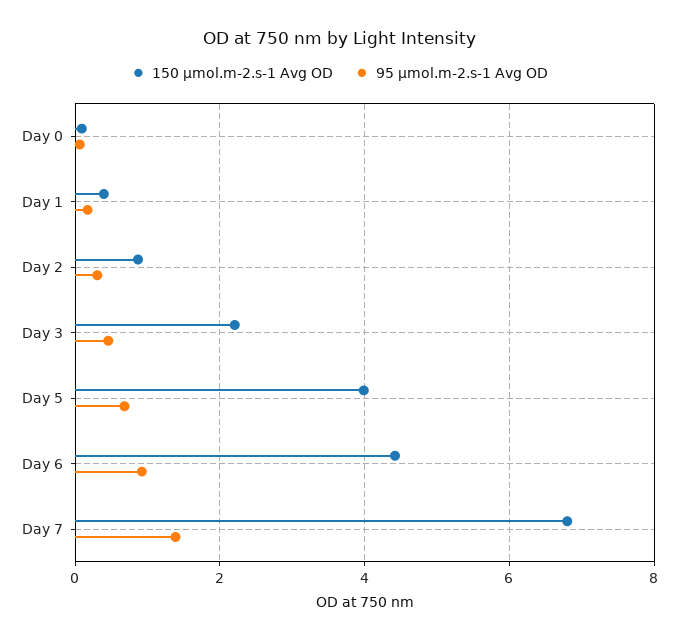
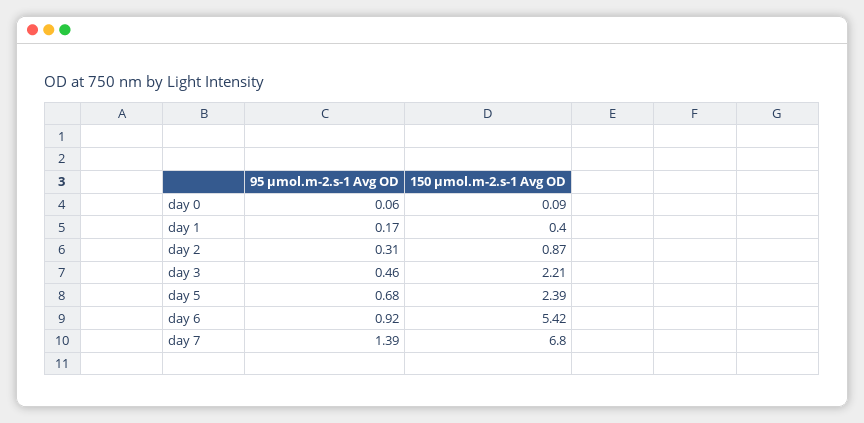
150 µmol.m-2.s-1 Avg OD, Day 5: 4 -> 2.39
150 µmol.m-2.s-1 Avg OD, Day 6: 4.4 -> 5.42

